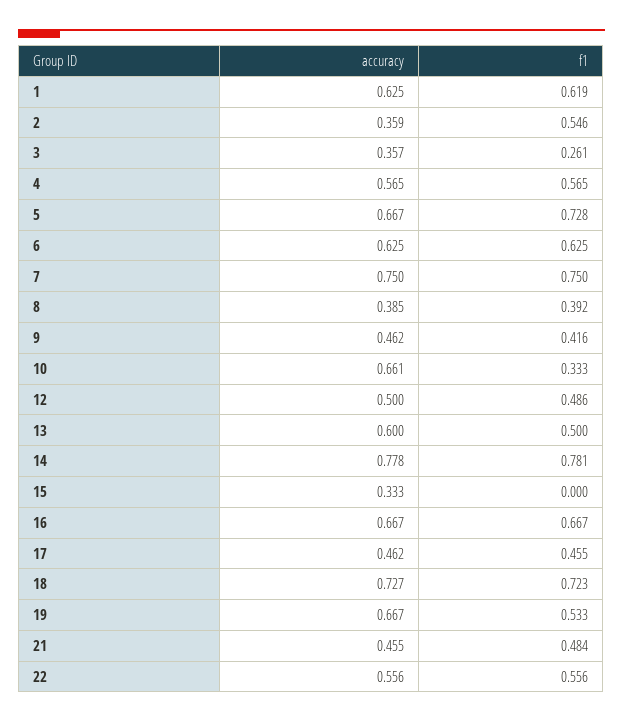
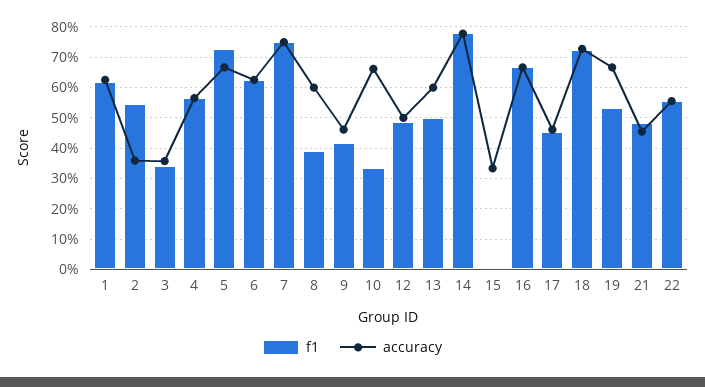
f1, 3: 0.261 -> 0.34
accuracy, 8: 0.385 -> 0.6

